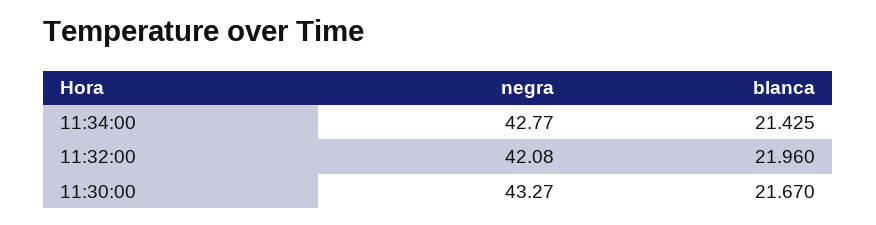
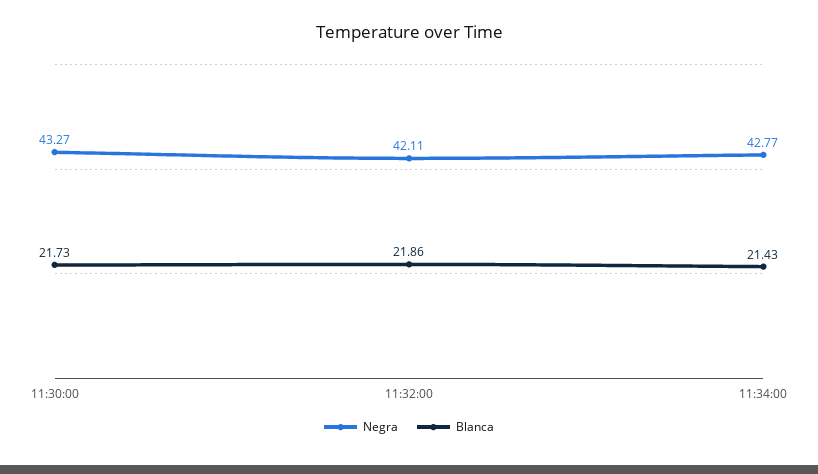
negra, 11:32:00: 42.08 -> 42.11
blanca, 11:32:00: 21.96 -> 21.86
blanca, 11:30:00: 21.67 -> 21.73

